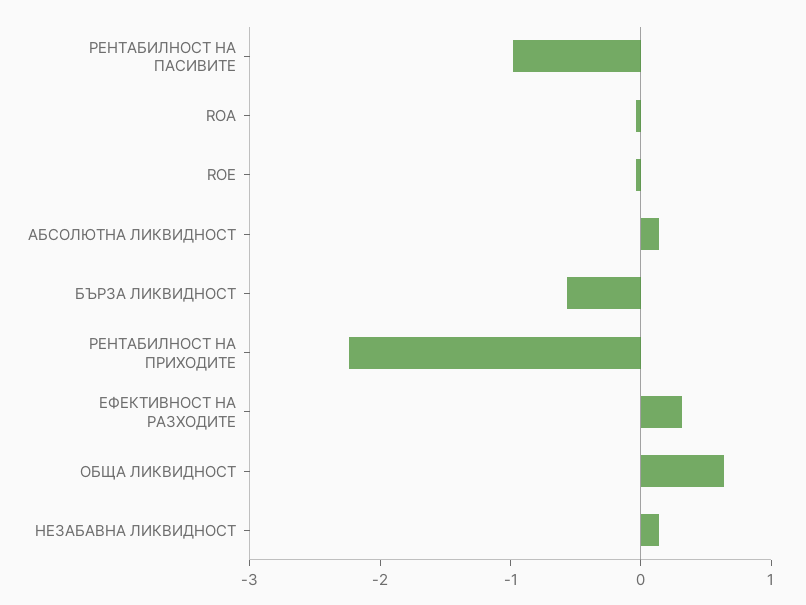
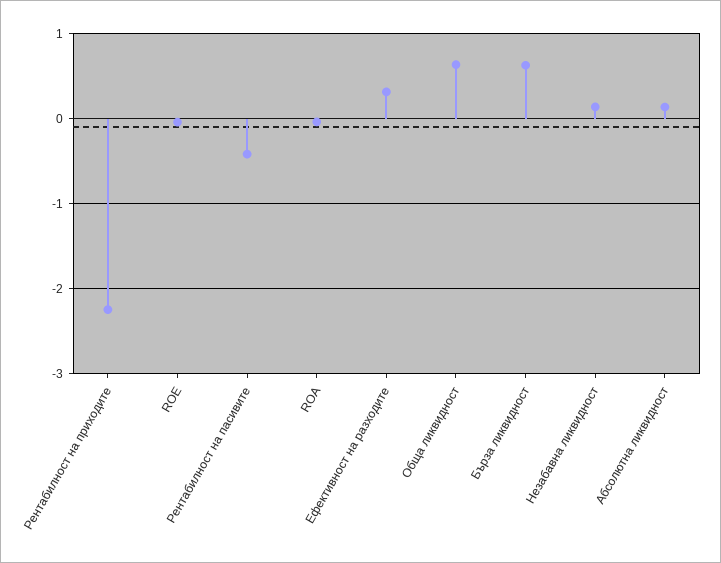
РЕНТАБИЛНОСТ НА ПАСИВИТЕ: -1 -> -0.4
БЪРЗА ЛИКВИДНОСТ: -0.6 -> 0.6

